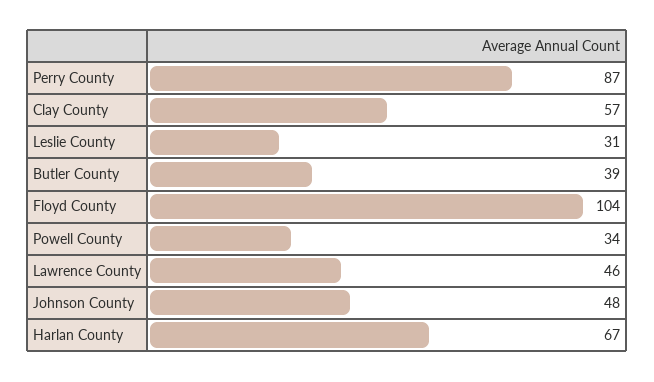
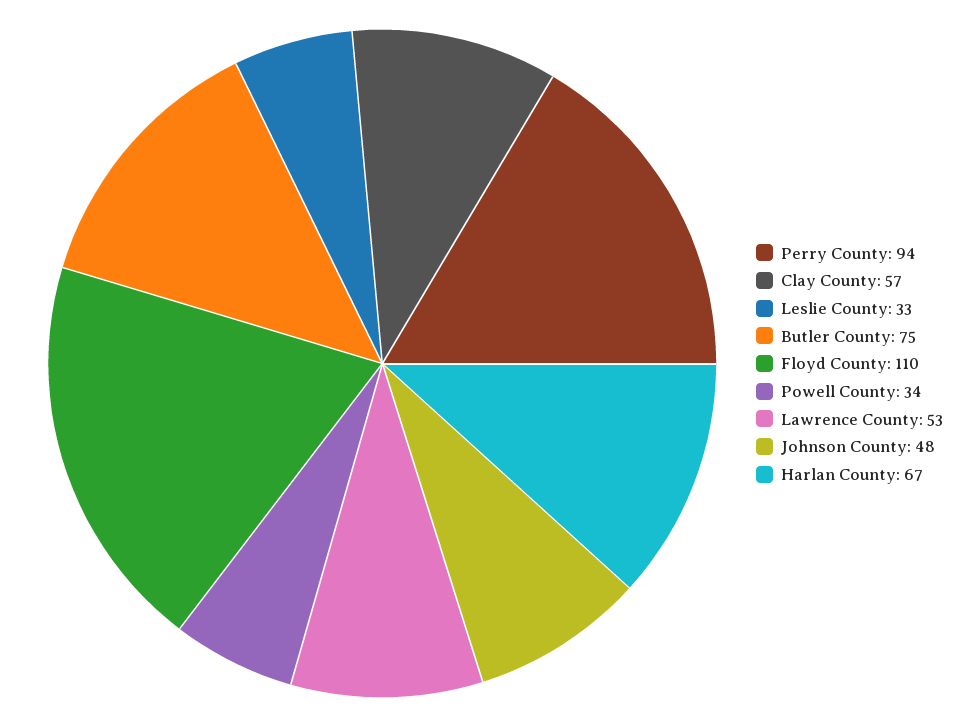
Perry County: 87 -> 94
Leslie County: 31 -> 33
Butler County: 39 -> 75
Floyd County: 104 -> 110
Lawrence County: 46 -> 53

